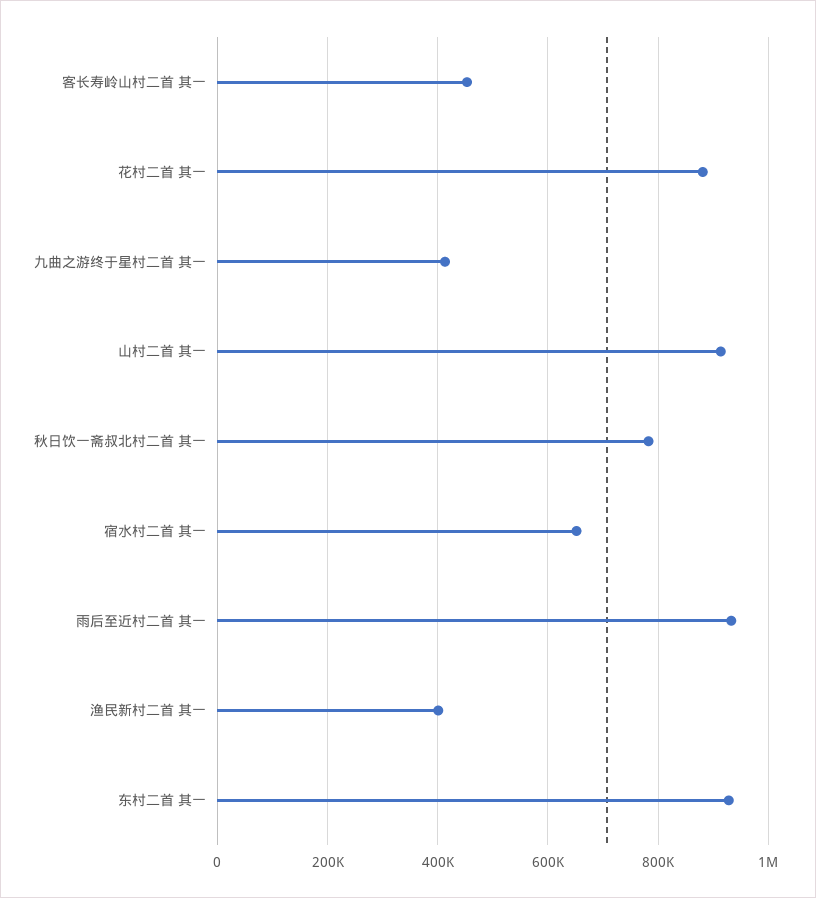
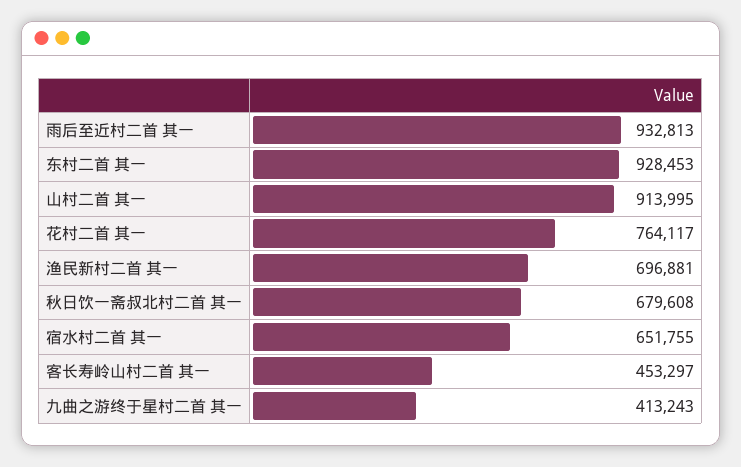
花村二首 其一: 880000 -> 764117
秋日饮一斋叔北村二首 其一: 780000 -> 679608
渔民新村二首 其一: 400000 -> 696881

